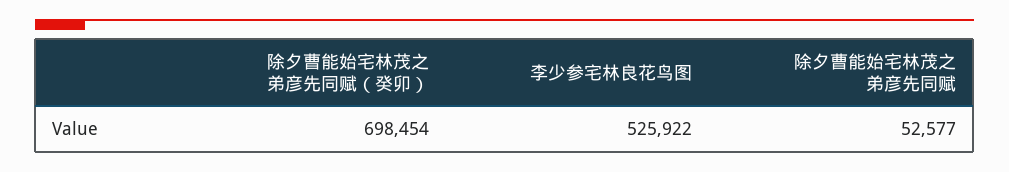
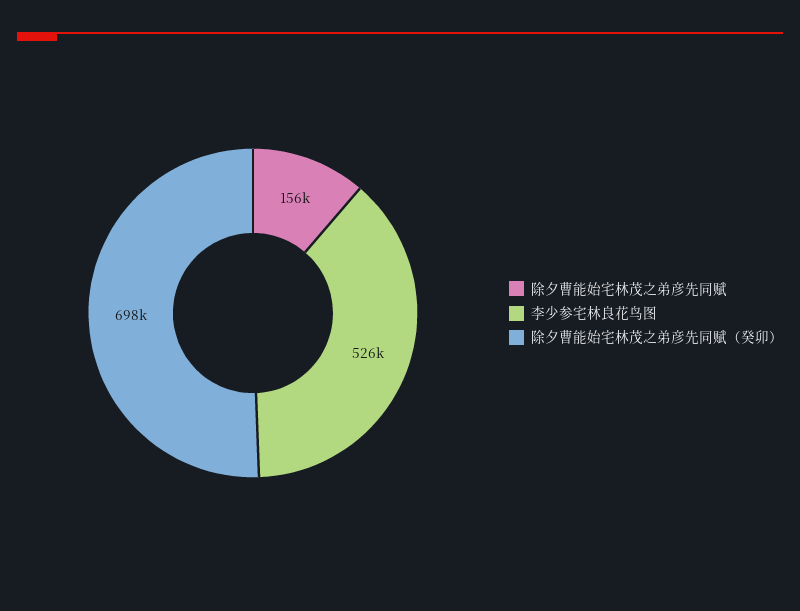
除夕曹能始宅林茂之弟彦先同赋: 52577 -> 156000

